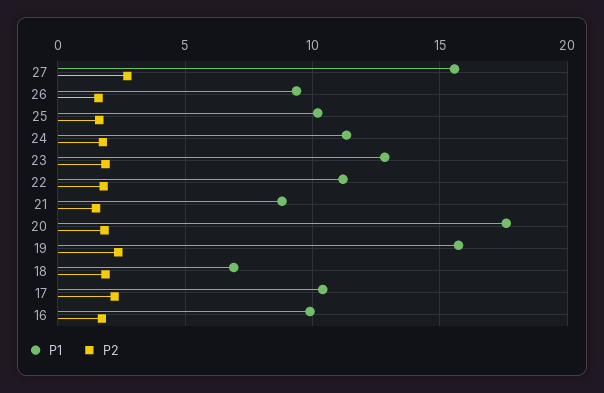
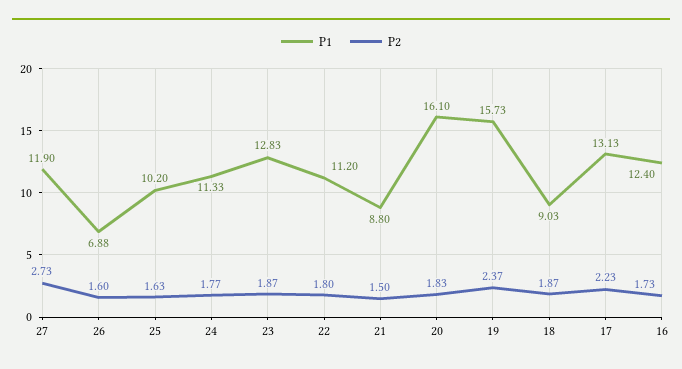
P1, 27: 15.5 -> 11.9
P1, 26: 9.5 -> 6.88
P1, 20: 17.5 -> 16.1
P1, 18: 7 -> 9.03
P1, 17: 10.5 -> 13.13
P1, 16: 10 -> 12.4

